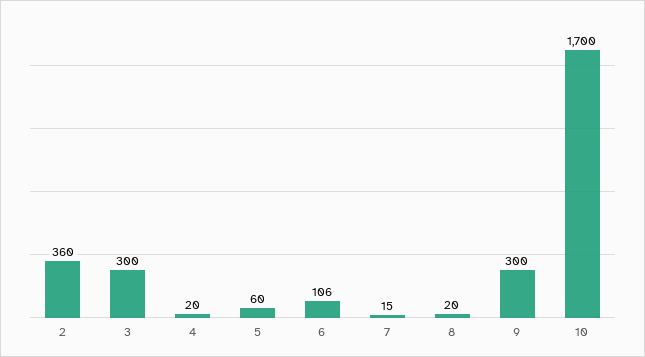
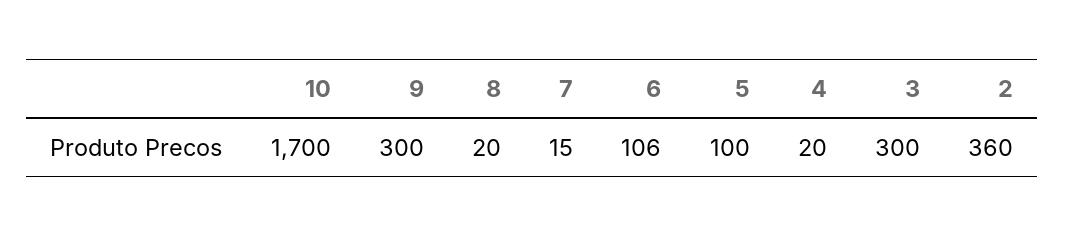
5: 60 -> 100

